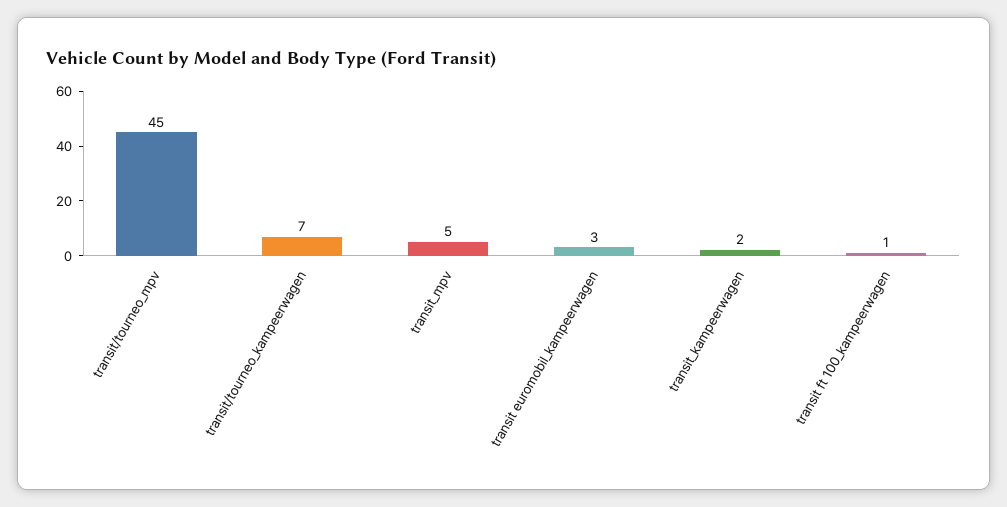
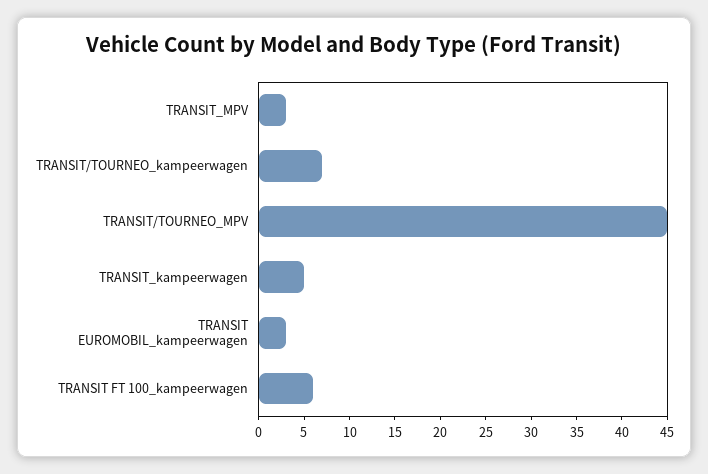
transit_mpv: 5 -> 3
transit_kampeerwagen: 2 -> 5
transit ft 100_kampeerwagen: 1 -> 6

